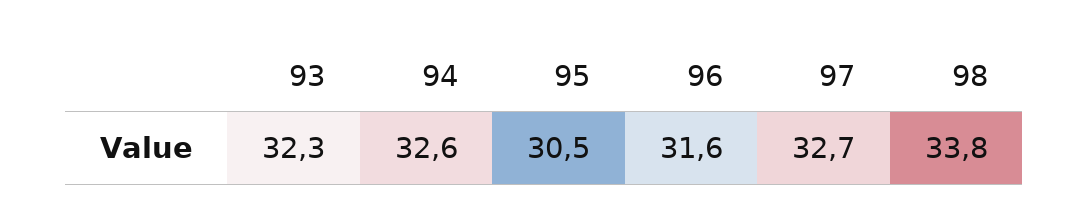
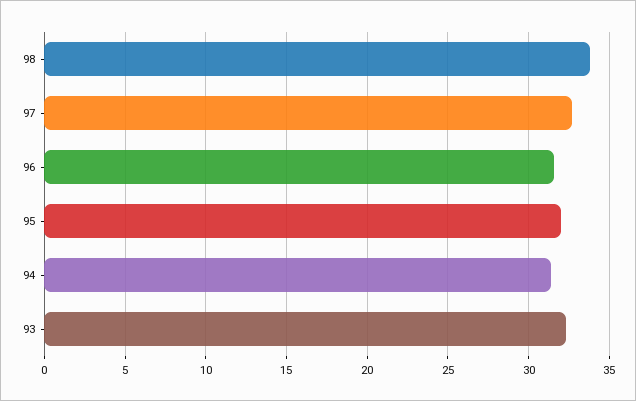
94: 32.6 -> 31.5
95: 30.5 -> 32

